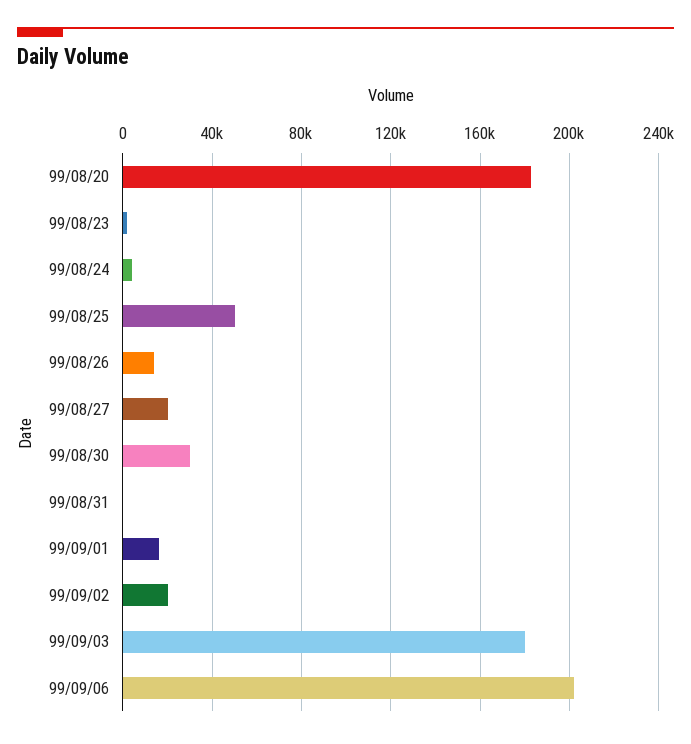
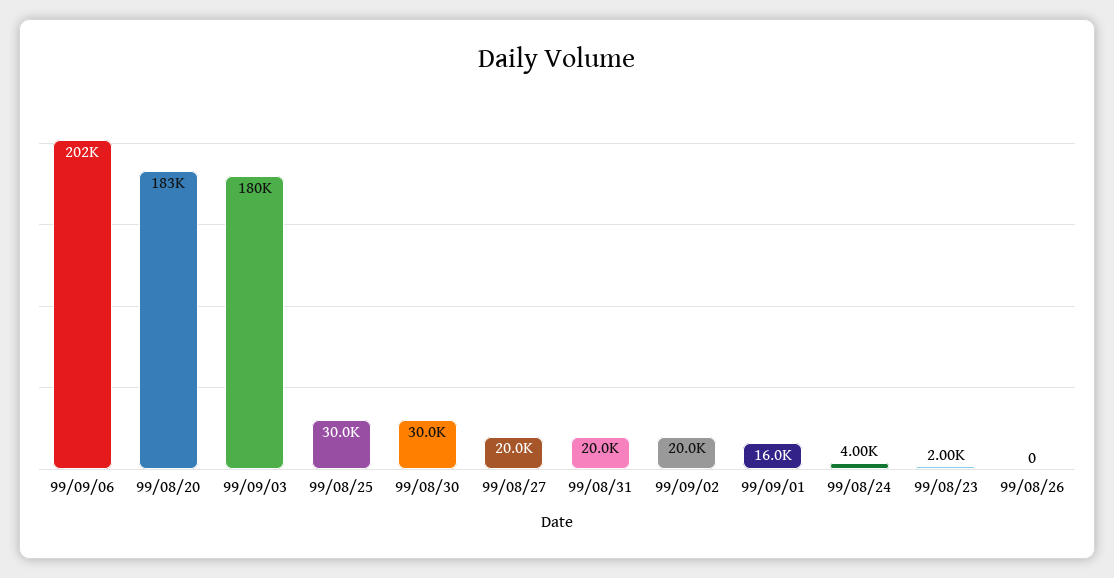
99/08/25: 50000 -> 30000
99/08/26: 15000 -> 0
99/08/31: 0 -> 20000

